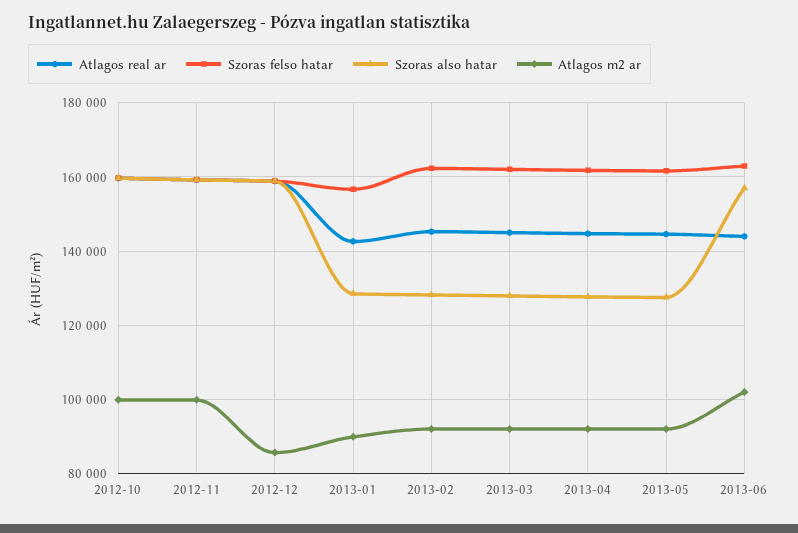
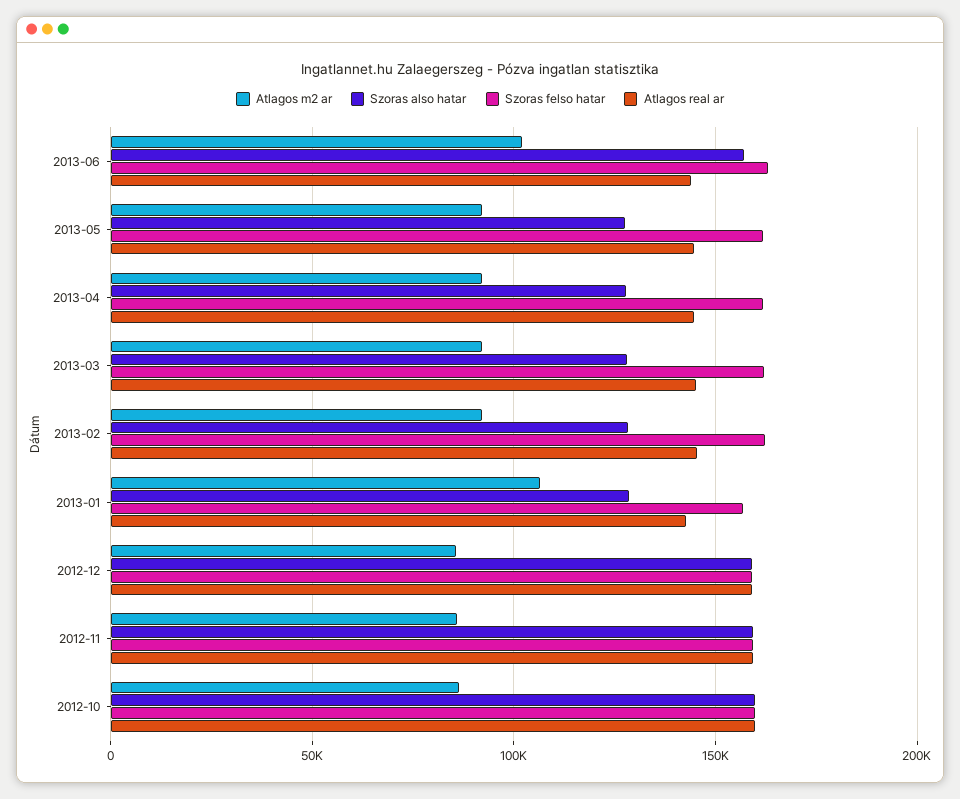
Atlagos m2 ar, 2012-10: 100000 -> 85000
Atlagos m2 ar, 2012-11: 100000 -> 85000
Atlagos m2 ar, 2013-01: 90000 -> 105000

